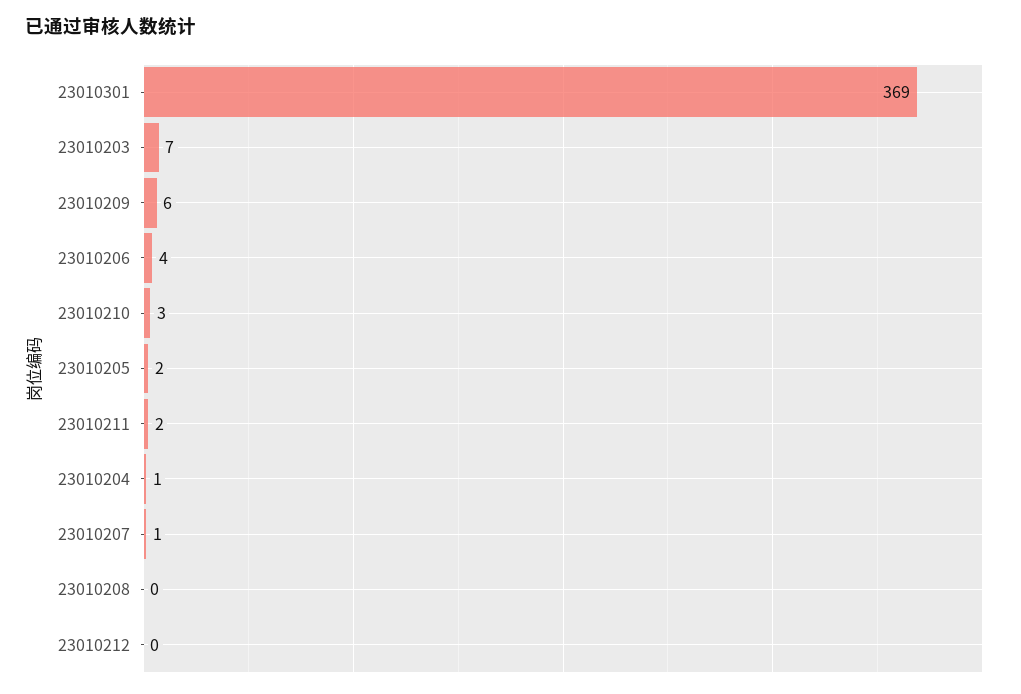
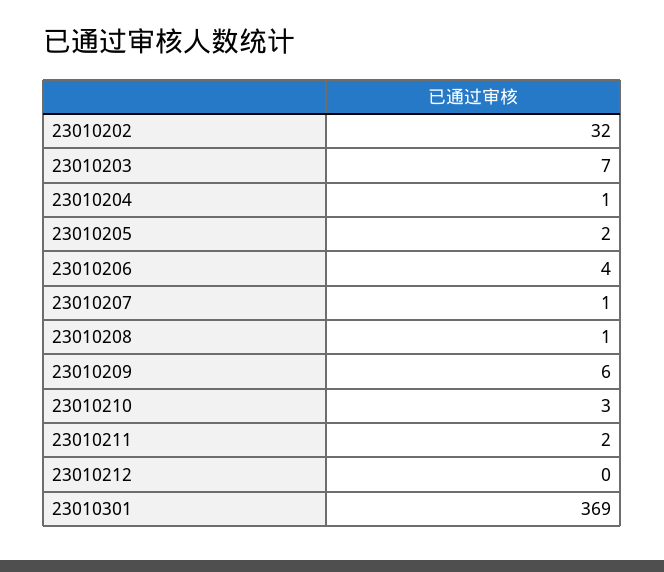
23010208: 0 -> 1
23010202: none -> 32

